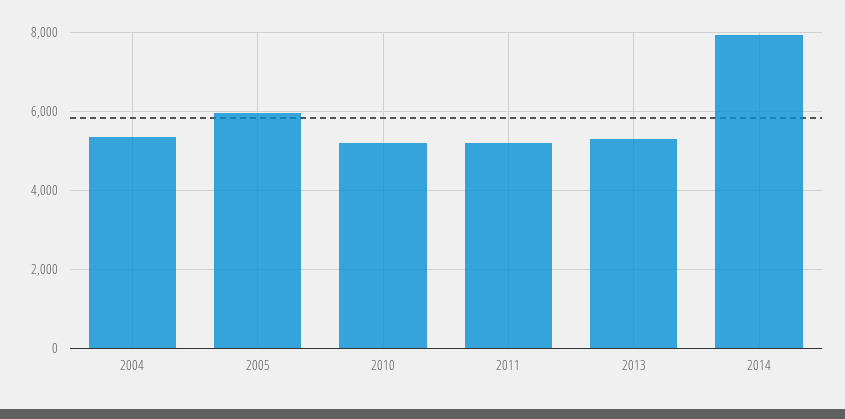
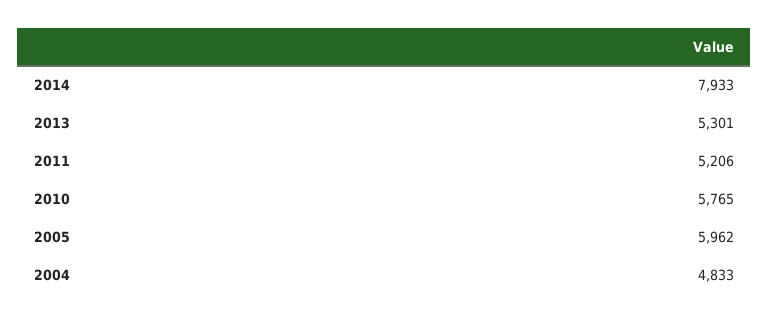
2004: 5400 -> 4833
2010: 5200 -> 5765

